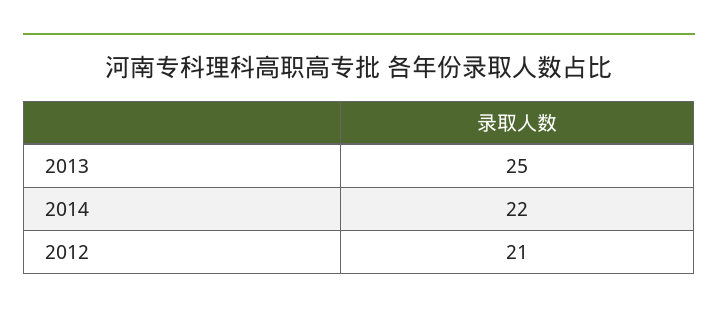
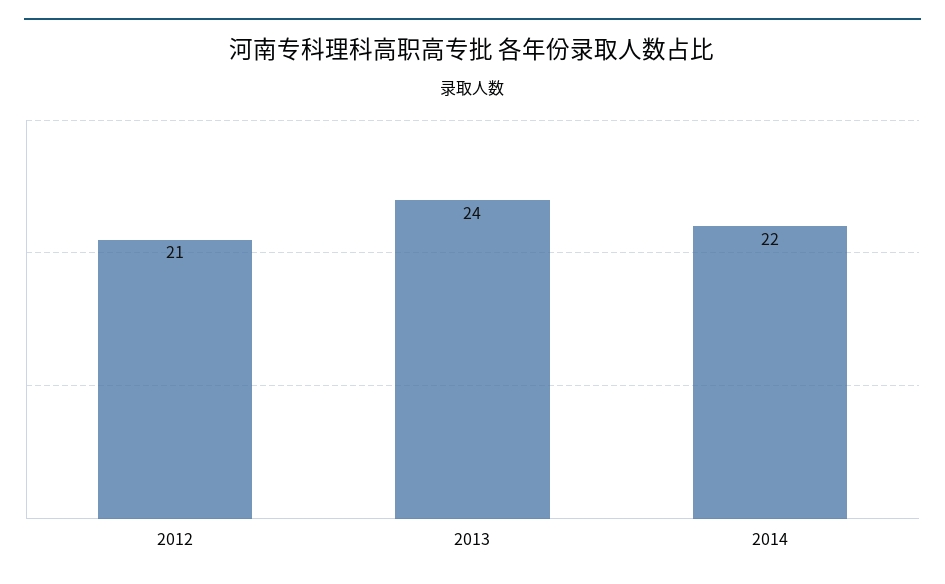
2013: 25 -> 24

